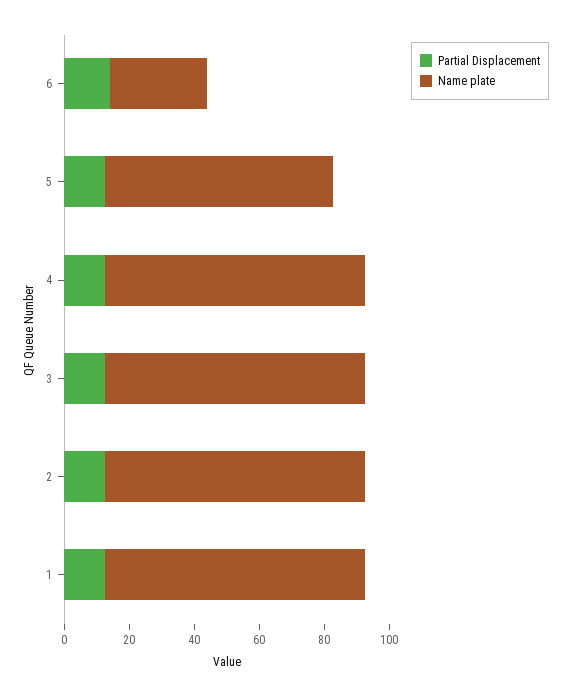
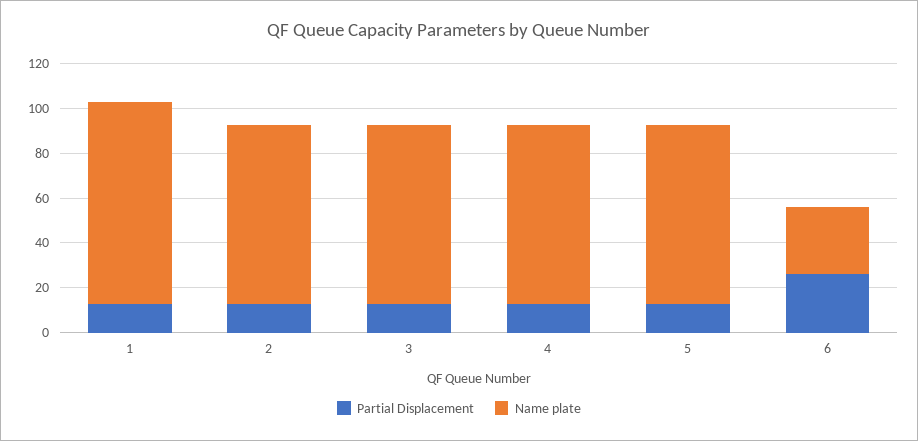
Partial Displacement, 6: 15 -> 25
Name plate, 5: 70 -> 80
Name plate, 1: 80 -> 90

